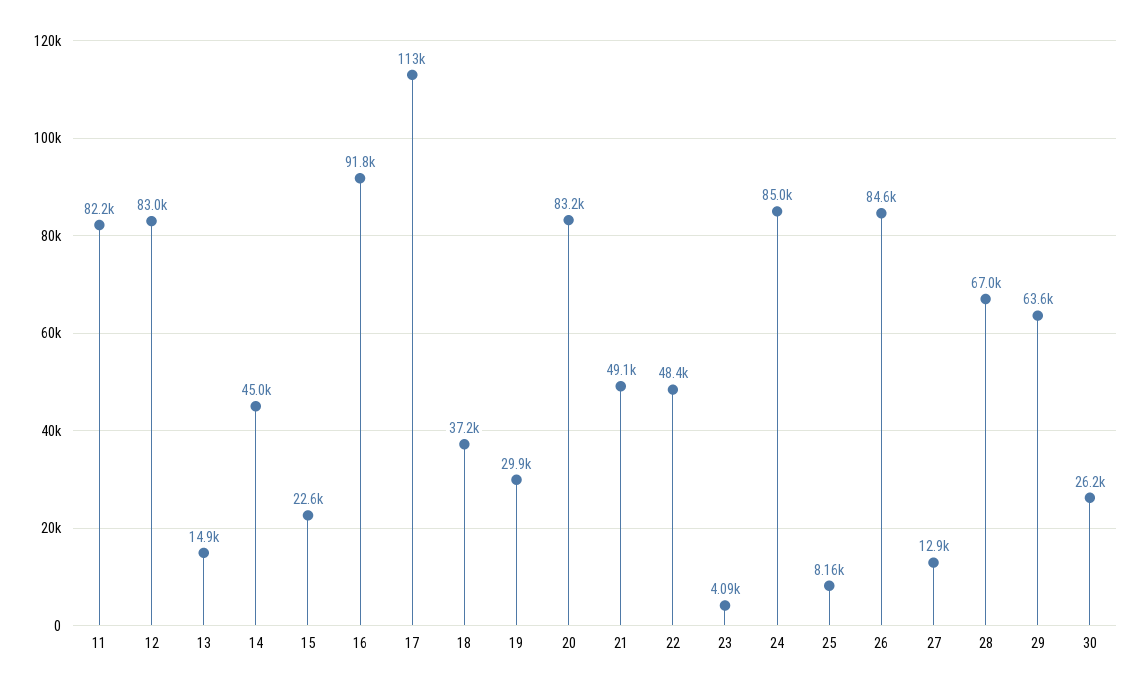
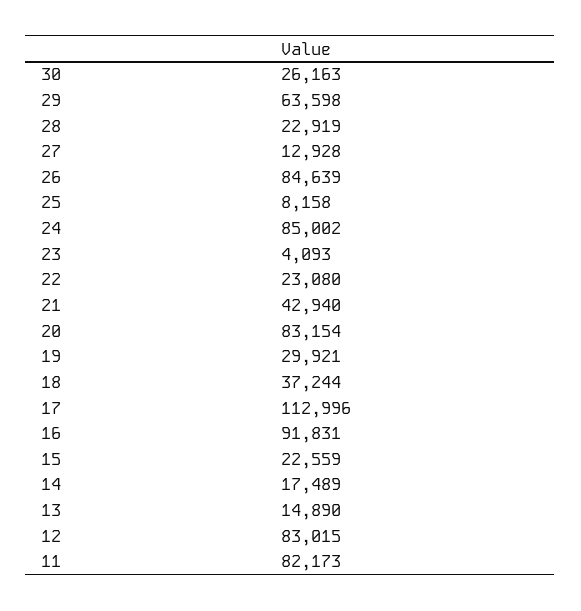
14: 45000 -> 17489
21: 49100 -> 42940
22: 48400 -> 23080
28: 67000 -> 22919

